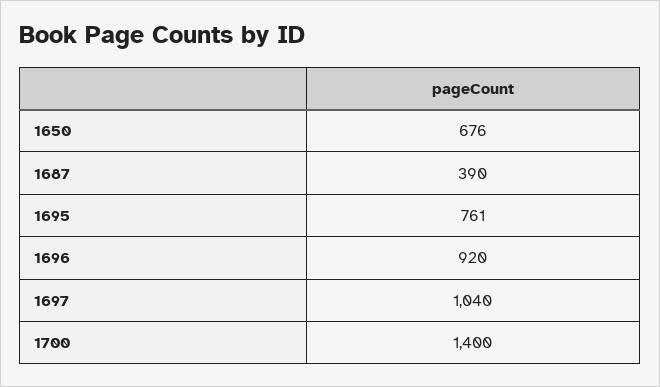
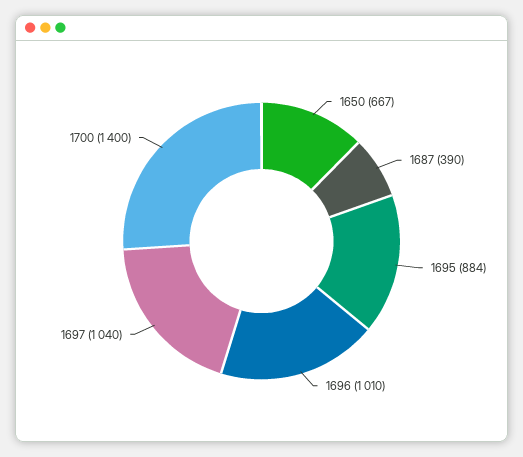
1650: 676 -> 667
1695: 761 -> 884
1696: 920 -> 1010

